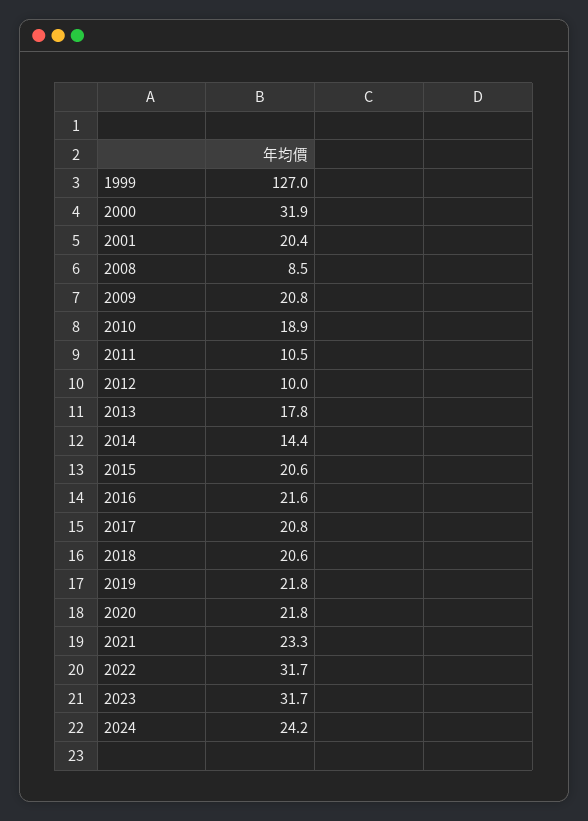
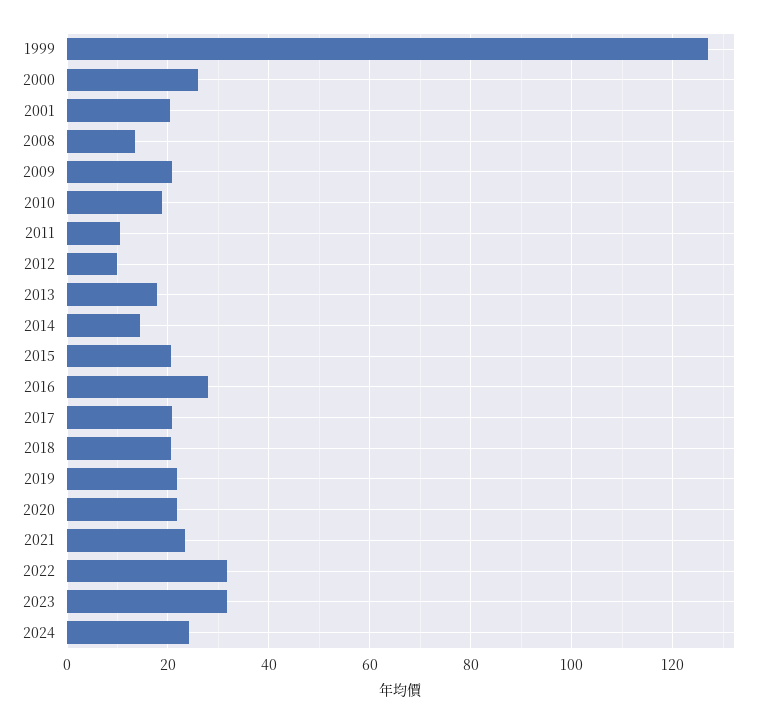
2000: 31.9 -> 26
2008: 8.5 -> 14
2016: 21.6 -> 28

